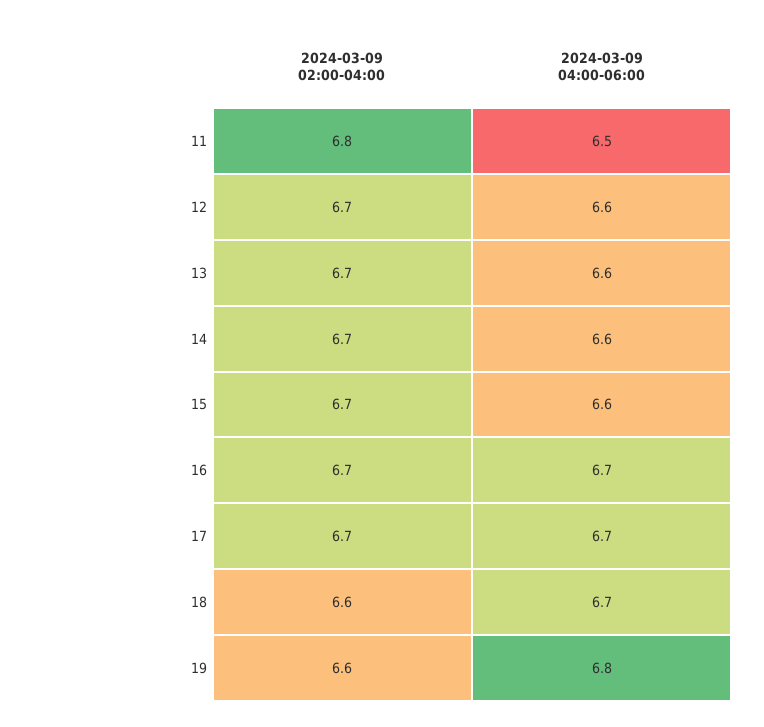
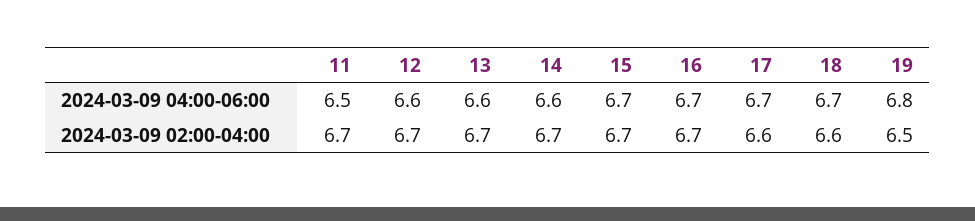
2024-03-09 02:00-04:00, 11: 6.8 -> 6.7
2024-03-09 04:00-06:00, 15: 6.6 -> 6.7
2024-03-09 02:00-04:00, 17: 6.7 -> 6.6
2024-03-09 02:00-04:00, 19: 6.6 -> 6.5

